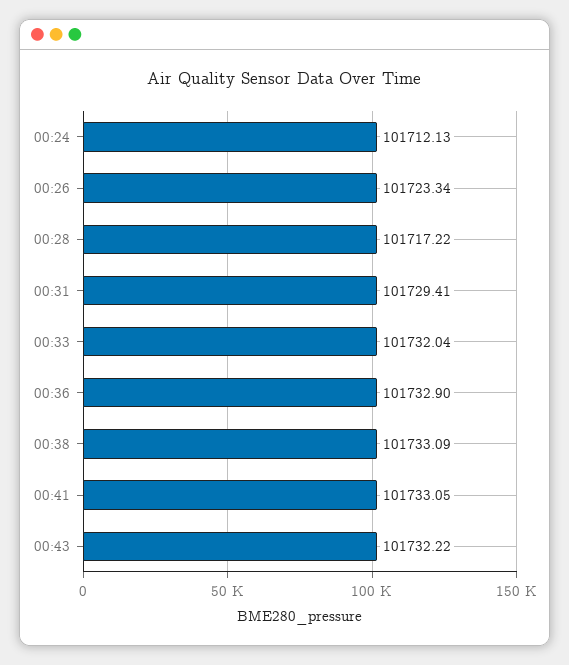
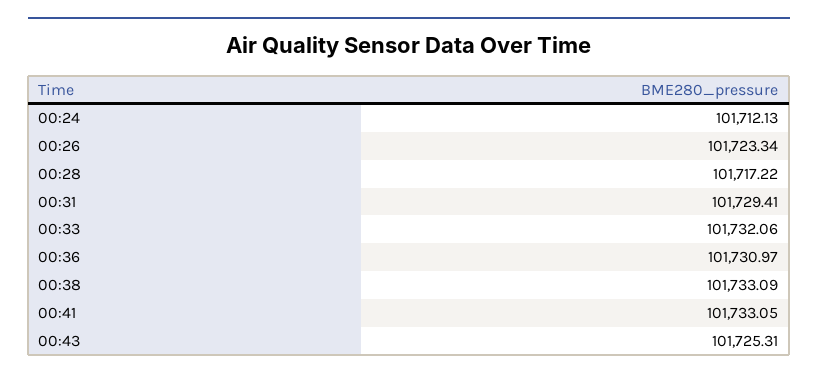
00:33: 101732.04 -> 101732.06
00:36: 101732.9 -> 101730.97
00:43: 101732.22 -> 101725.31

